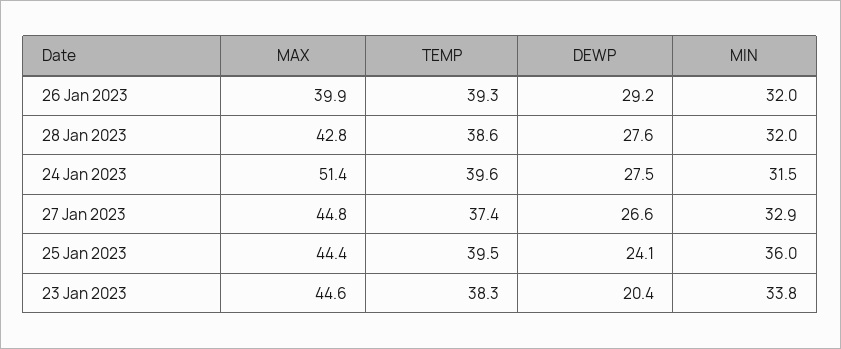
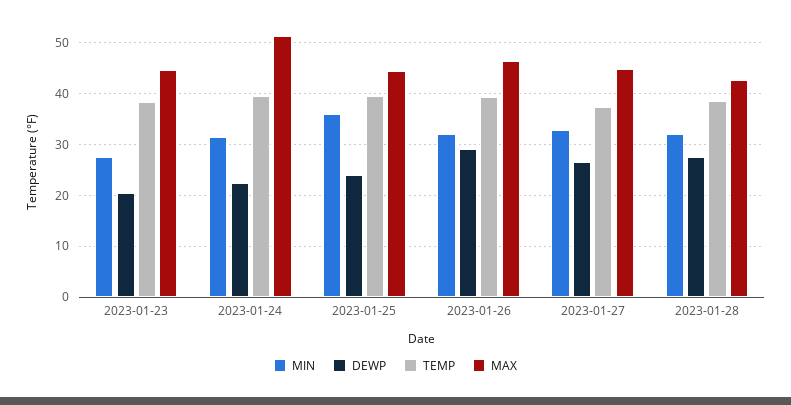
MAX, 26 Jan 2023: 39.9 -> 46
DEWP, 24 Jan 2023: 27.5 -> 22
MIN, 23 Jan 2023: 33.8 -> 28

